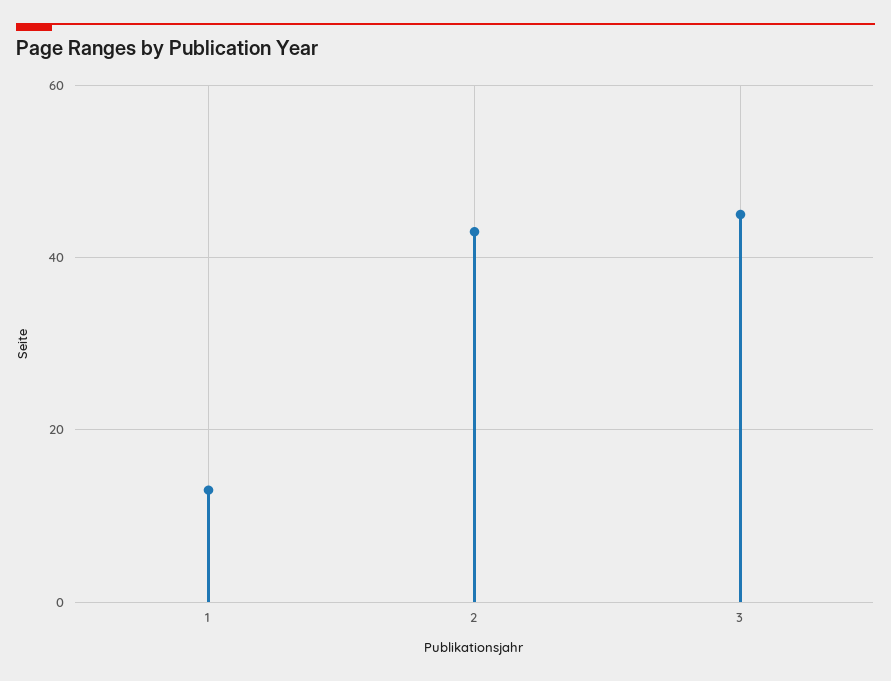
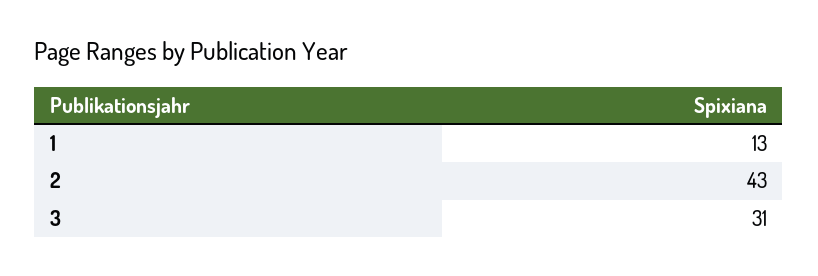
3: 45 -> 31

